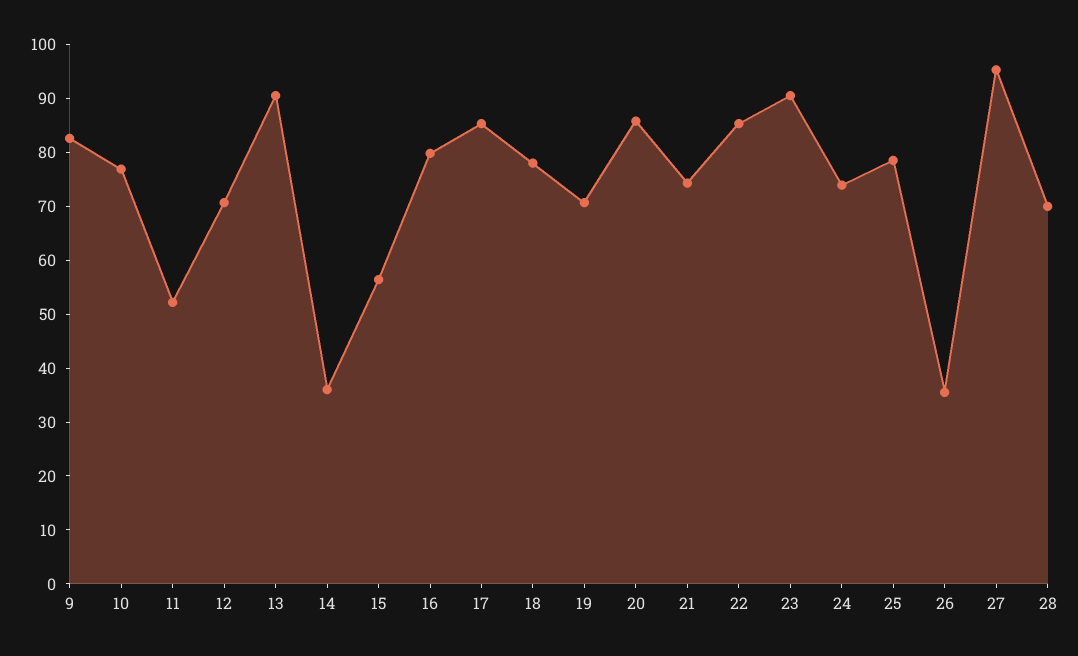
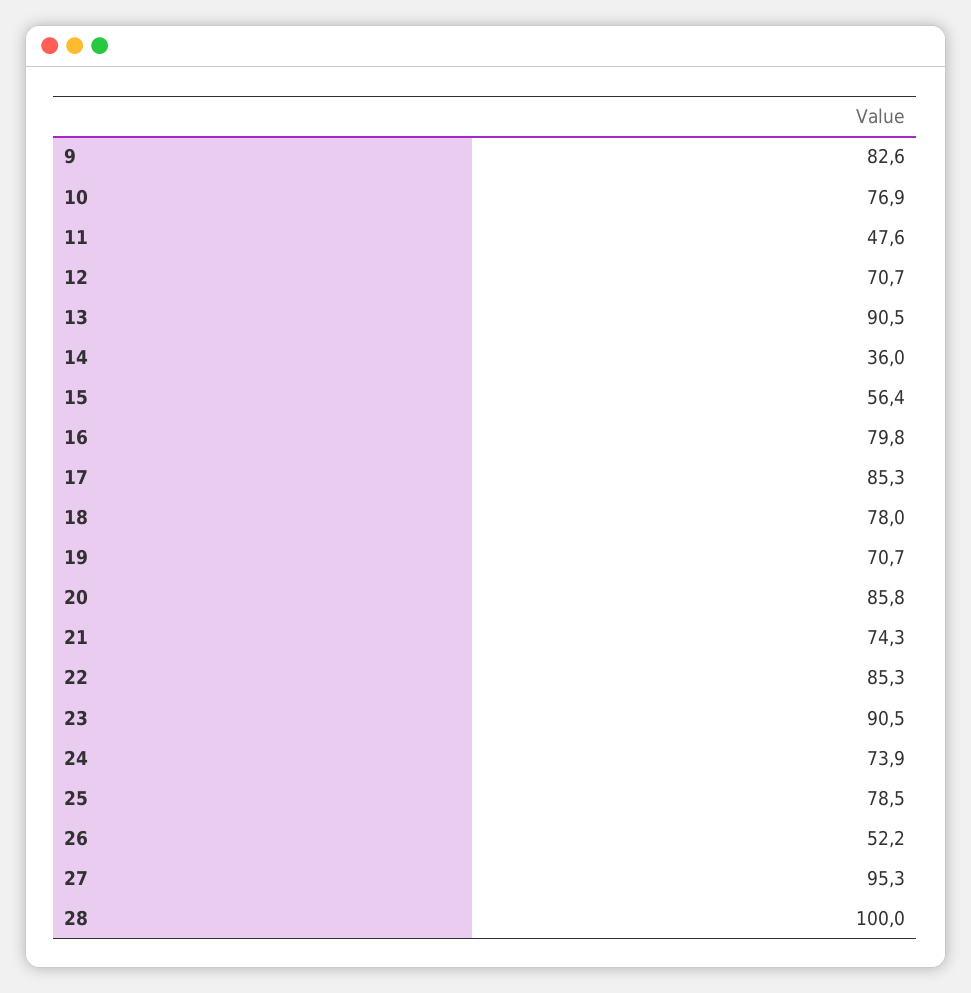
11: 52 -> 47.6
26: 36 -> 52.2
28: 70 -> 100

